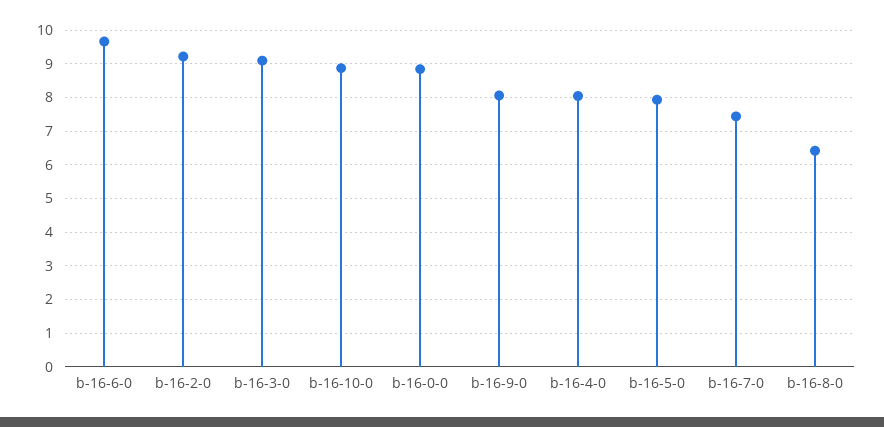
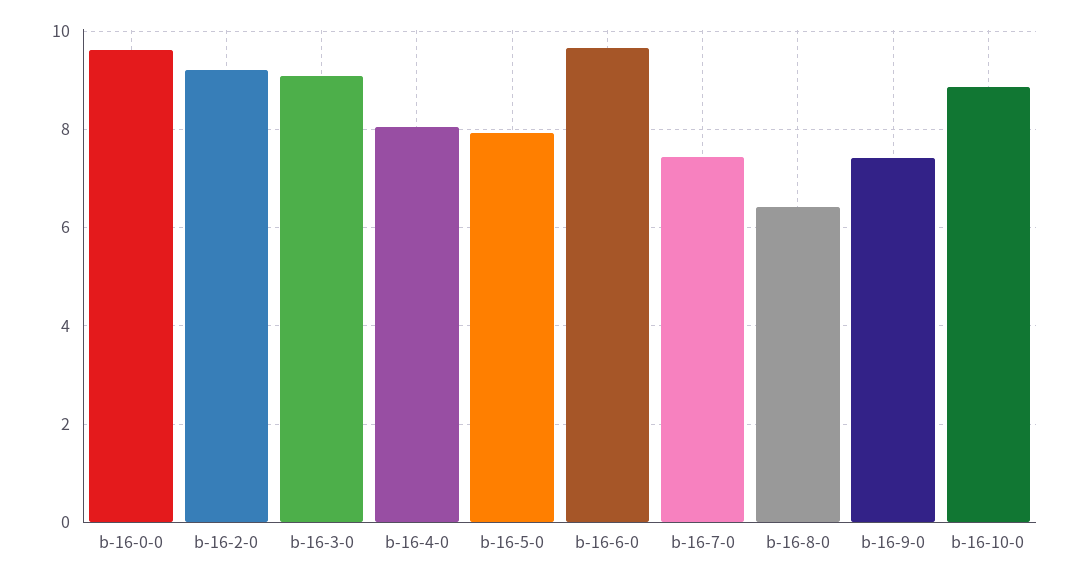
b-16-0-0: 8.8 -> 9.6
b-16-9-0: 8 -> 7.4

